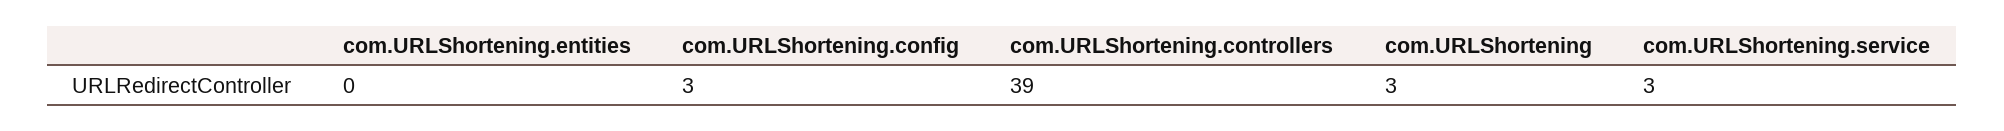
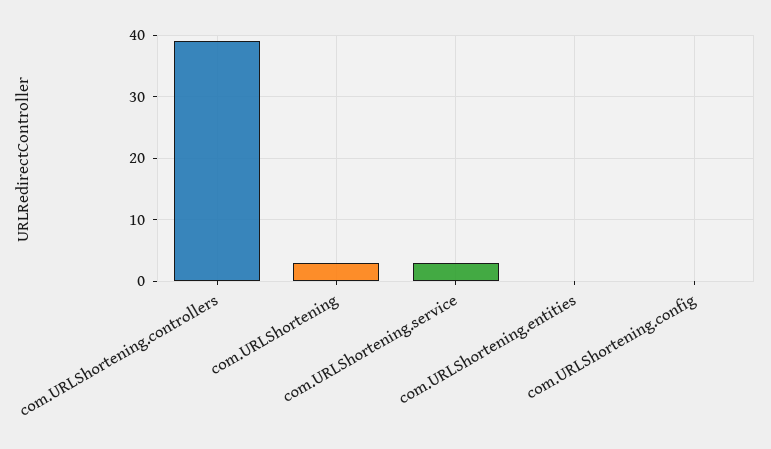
com.URLShortening.config: 3 -> 0

